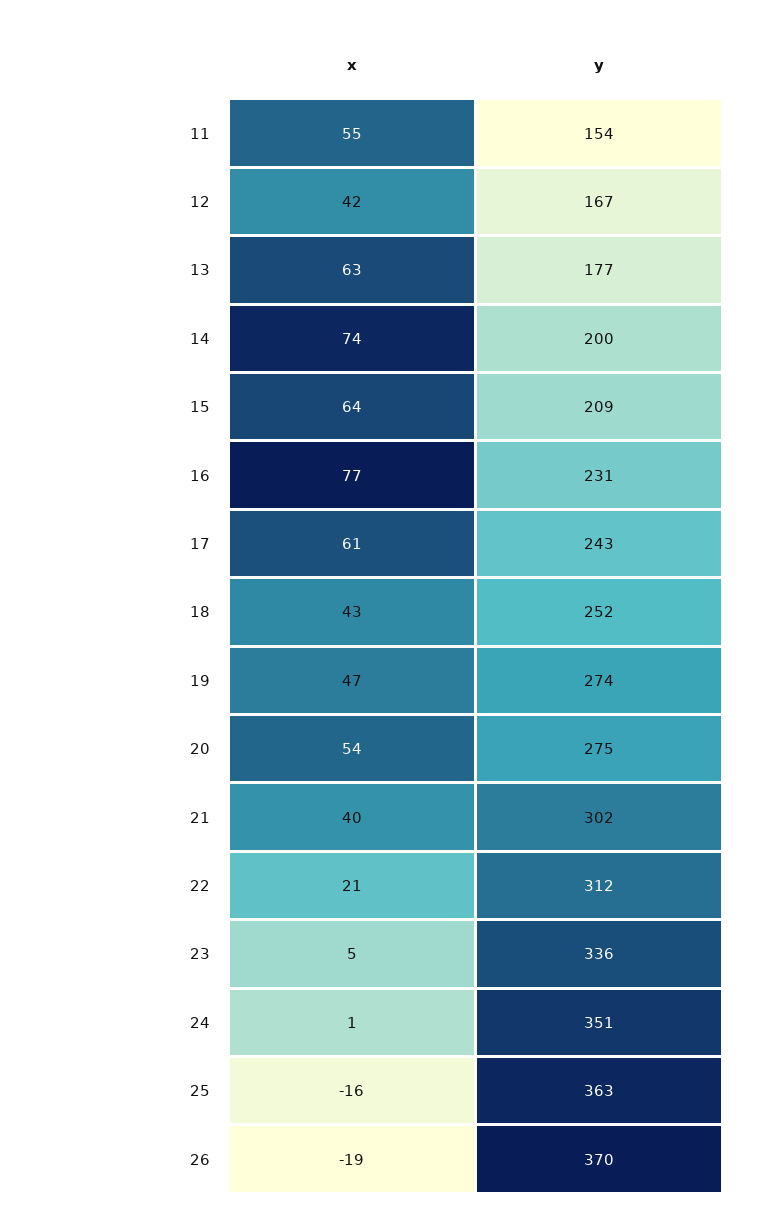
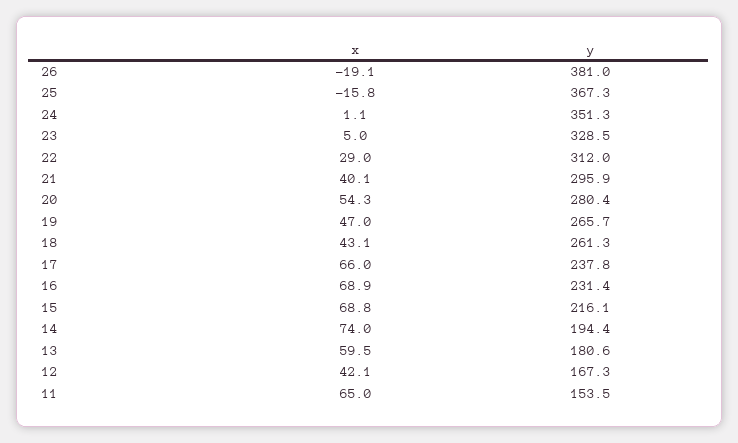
x, 11: 55 -> 65
x, 13: 63 -> 59.5
y, 13: 177 -> 180.6
y, 14: 200 -> 194.4
x, 15: 64 -> 68.8
y, 15: 209 -> 216.1
x, 16: 77 -> 68.9
x, 17: 61 -> 66
y, 17: 243 -> 237.8
y, 18: 252 -> 261.3
y, 19: 274 -> 265.7
y, 20: 275 -> 280.4
y, 21: 302 -> 295.9
x, 22: 21 -> 29
y, 23: 336 -> 328.5
y, 25: 363 -> 367.3
y, 26: 370 -> 381

